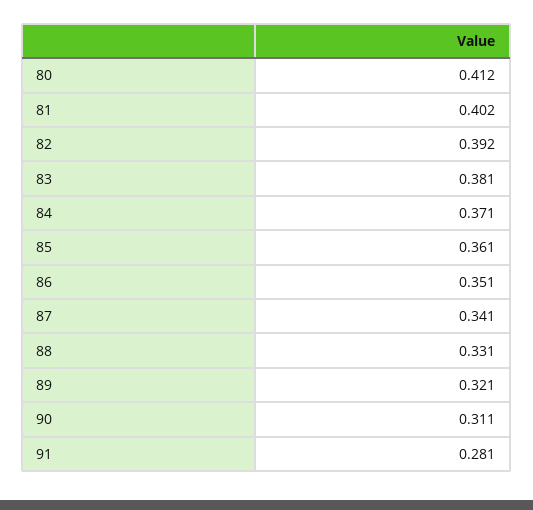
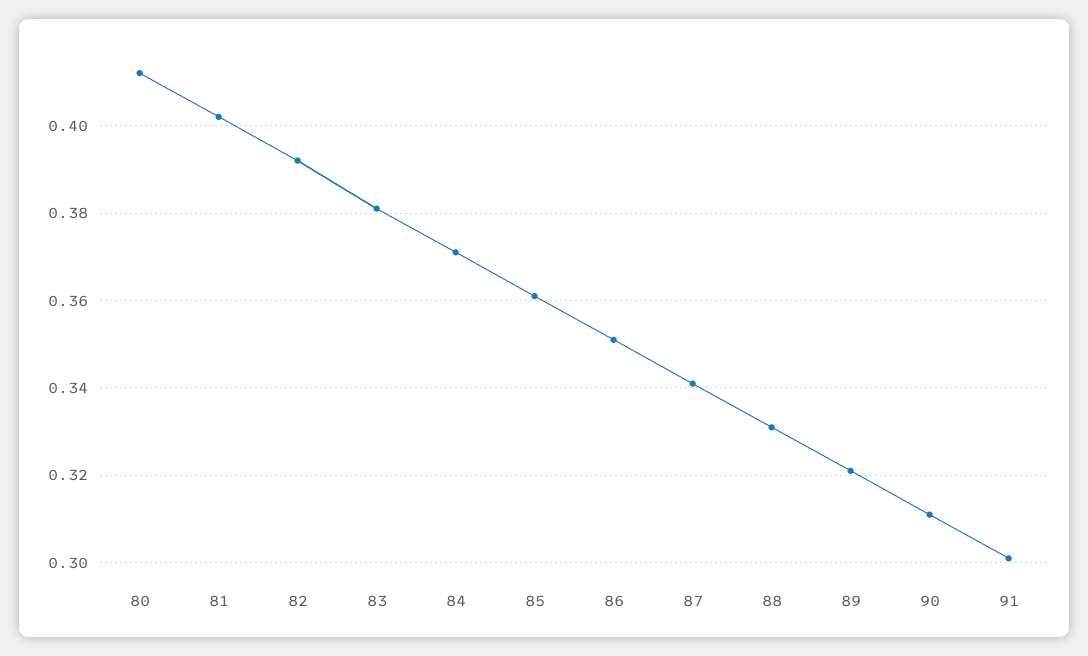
91: 0.281 -> 0.3

